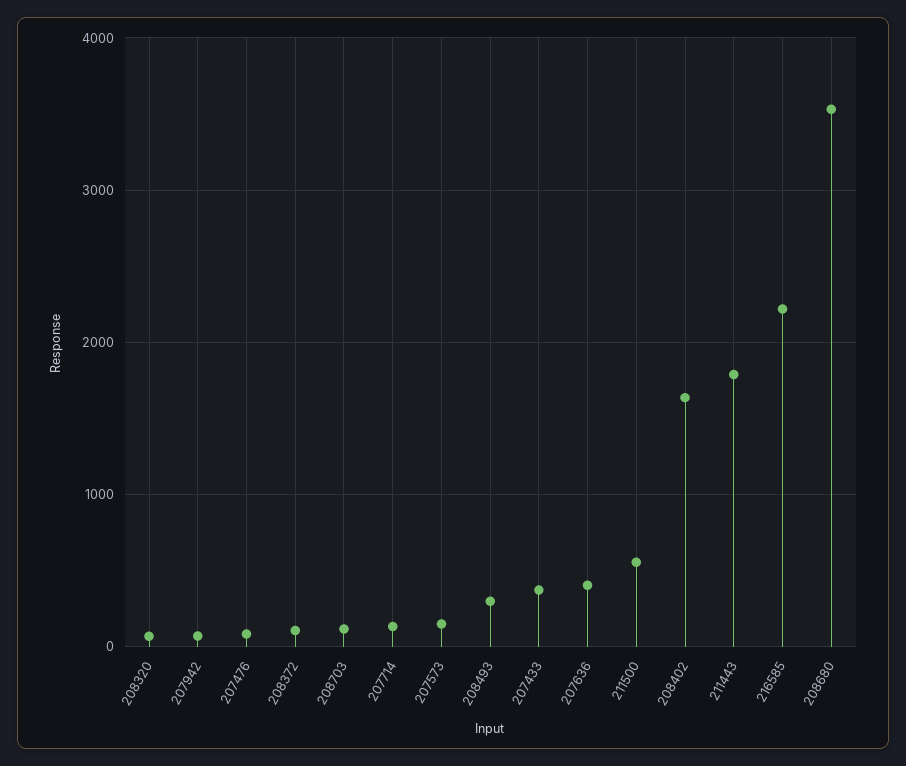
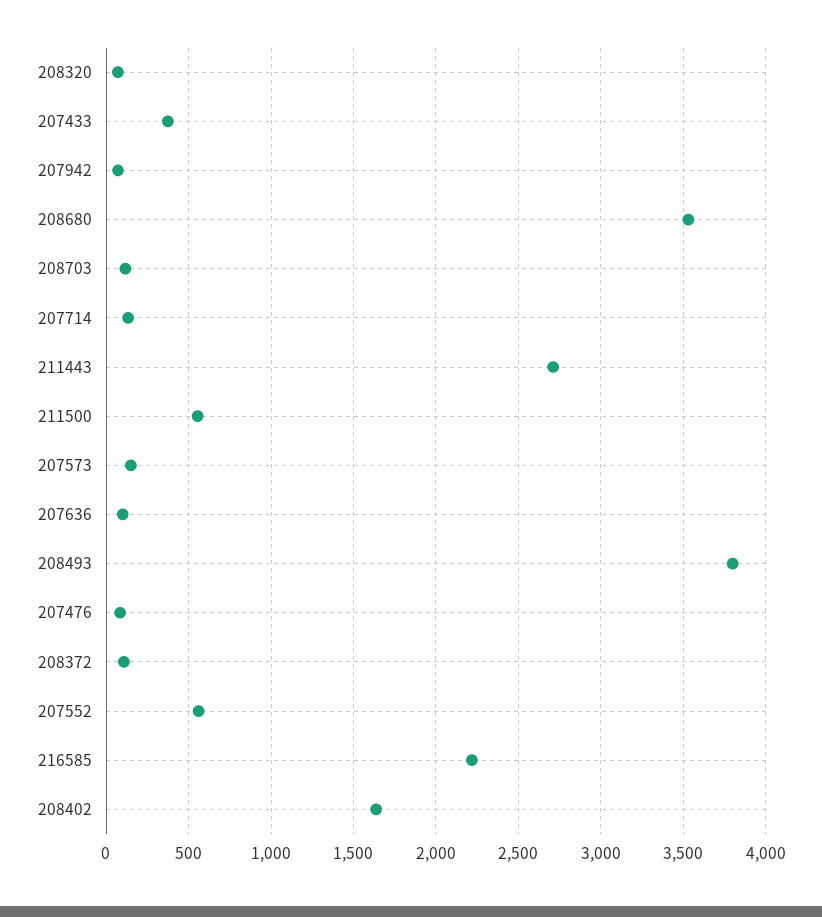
208493: 300 -> 3800
207636: 400 -> 100
211443: 1800 -> 2700
207552: none -> 550

